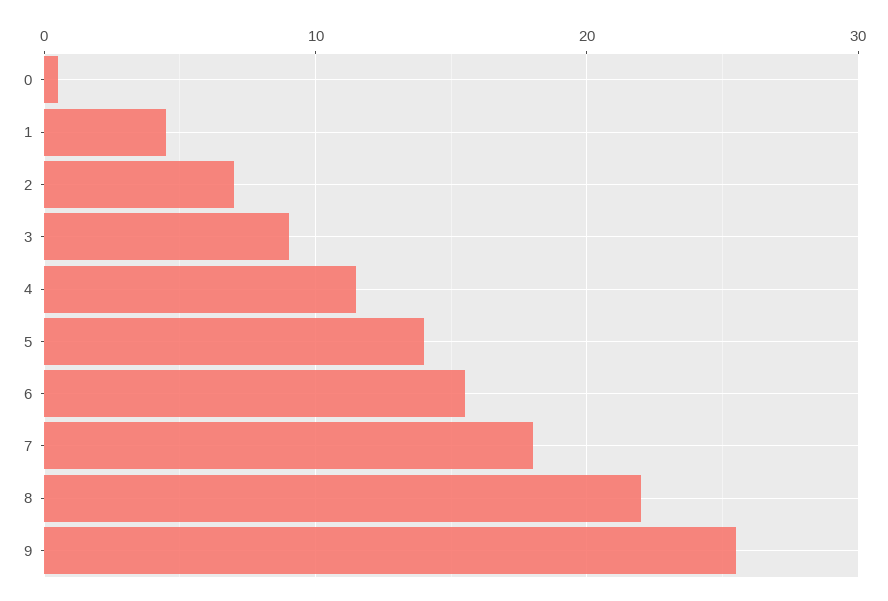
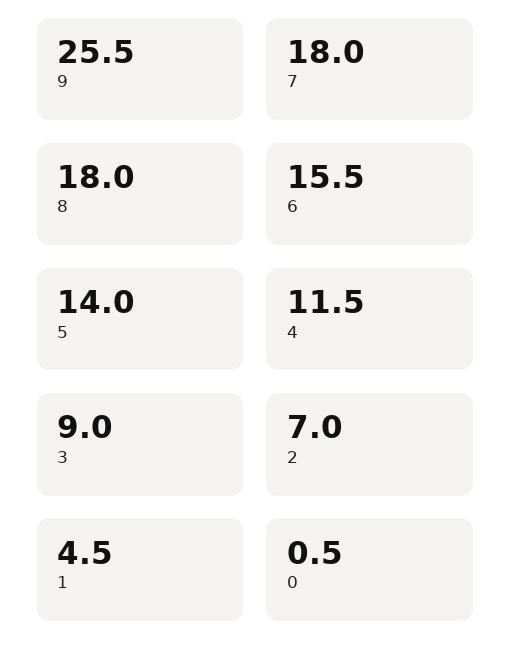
8: 22 -> 18

